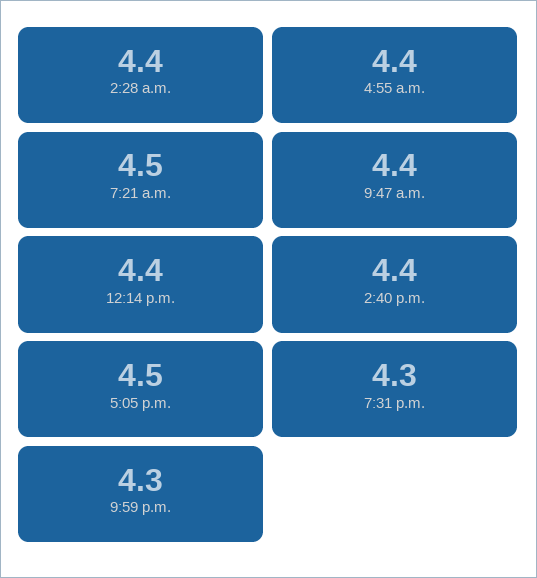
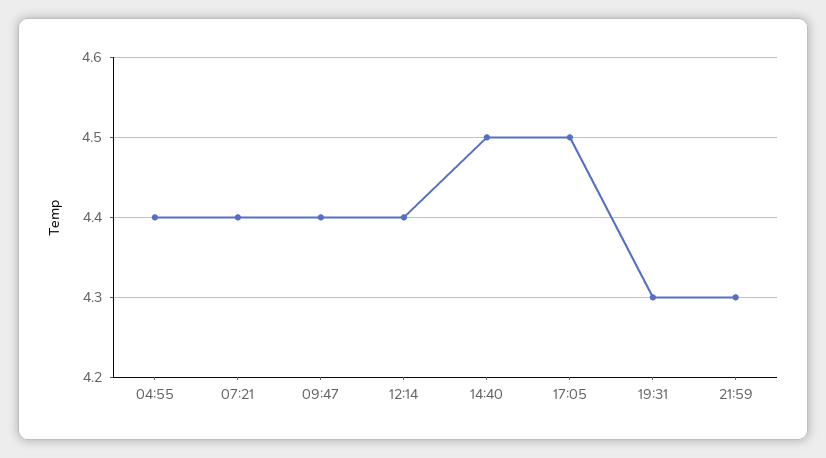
2:28 a.m.: 4.4 -> none
7:21 a.m.: 4.5 -> 4.4
2:40 p.m.: 4.4 -> 4.5

